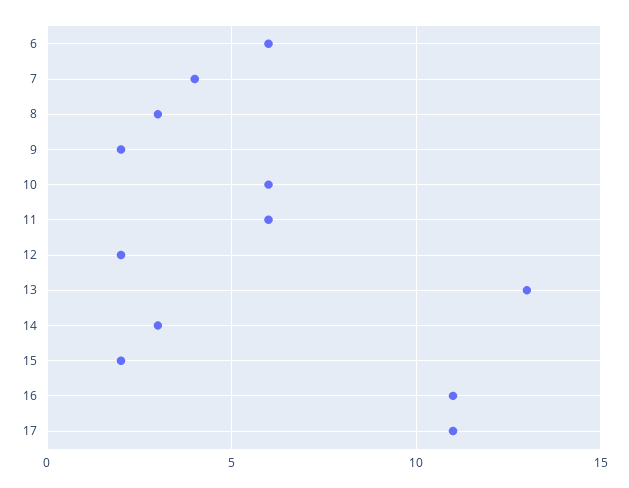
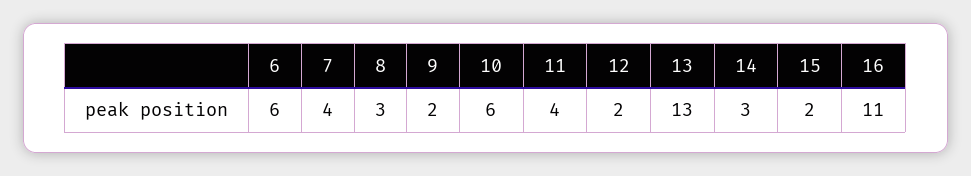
11: 6 -> 4
17: 11 -> none

